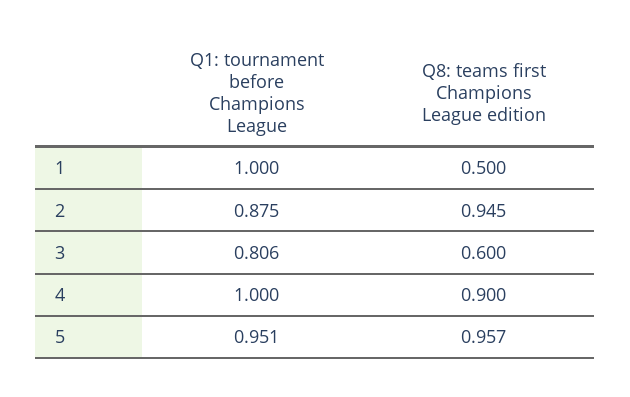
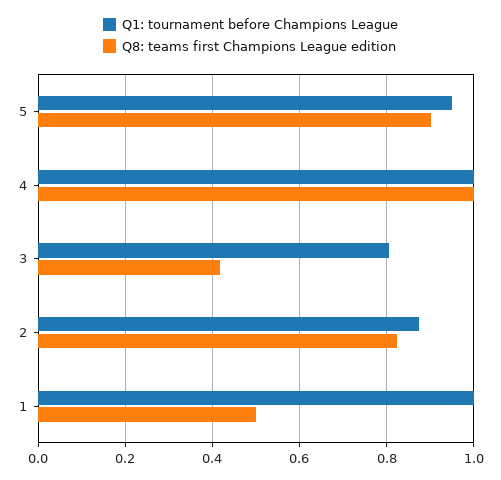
Q8: teams first Champions League edition, 2: 0.945 -> 0.82
Q8: teams first Champions League edition, 3: 0.6 -> 0.42
Q8: teams first Champions League edition, 4: 0.9 -> 1
Q8: teams first Champions League edition, 5: 0.957 -> 0.9

